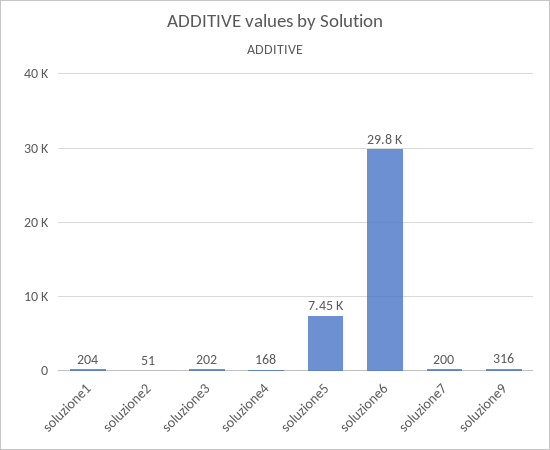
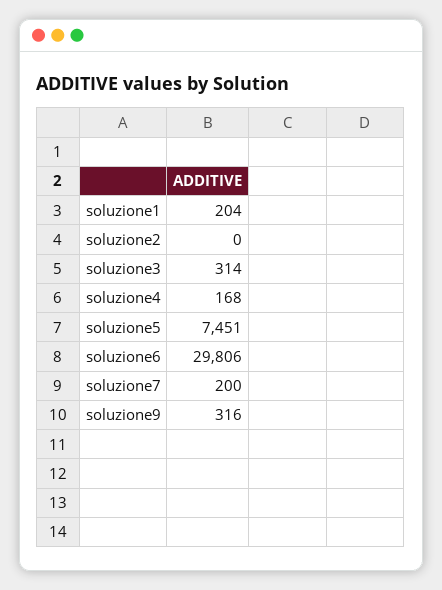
soluzione2: 51 -> 0
soluzione3: 202 -> 314

